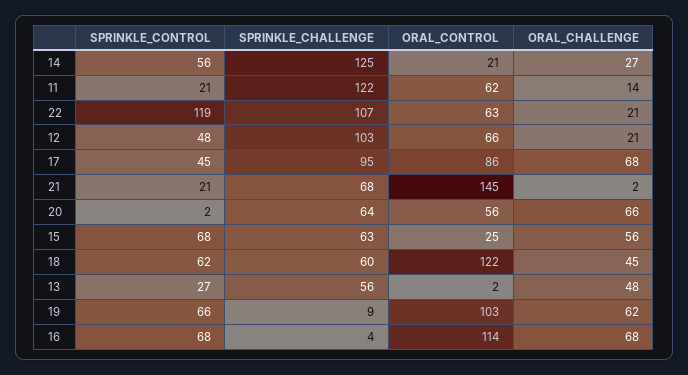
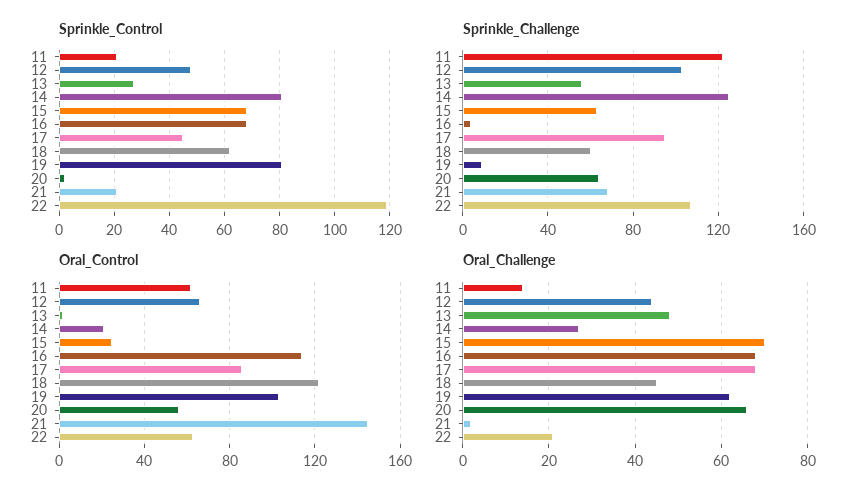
SPRINKLE_CONTROL, 14: 56 -> 80
ORAL_CHALLENGE, 12: 21 -> 45
ORAL_CHALLENGE, 15: 56 -> 70
SPRINKLE_CONTROL, 19: 66 -> 80

